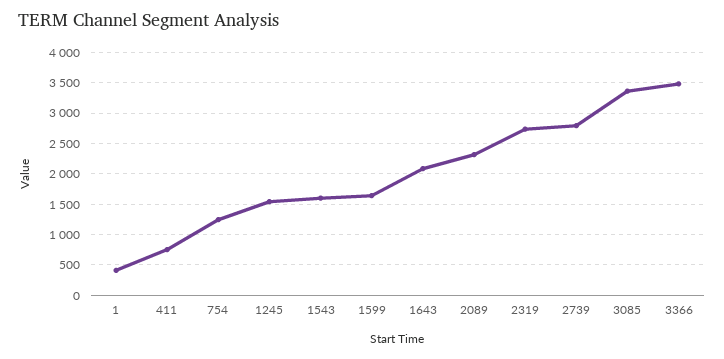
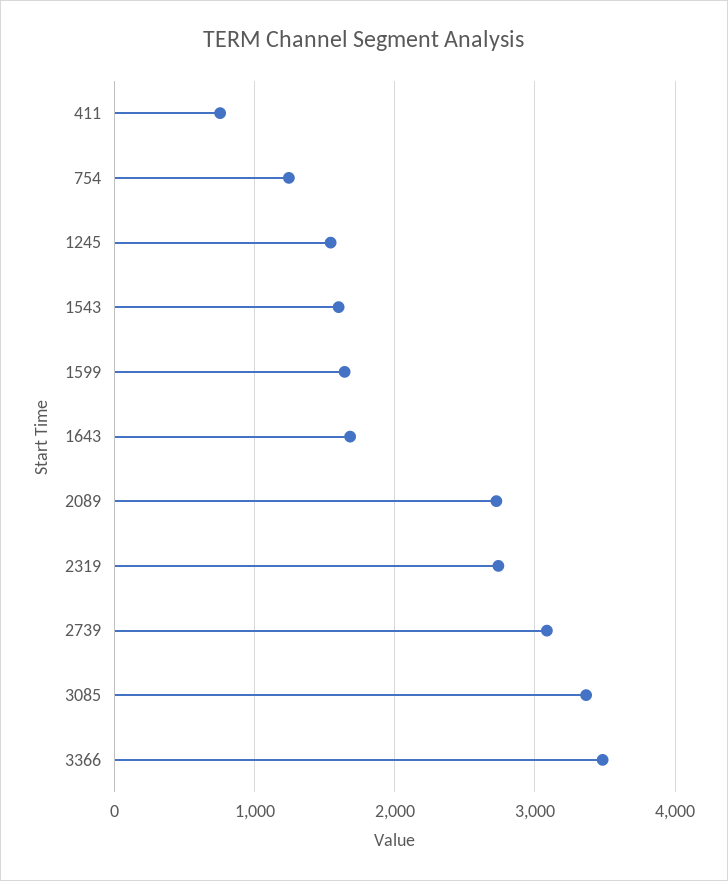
1: 400 -> none
1643: 2100 -> 1700
2089: 2300 -> 2700
2739: 2800 -> 3100

